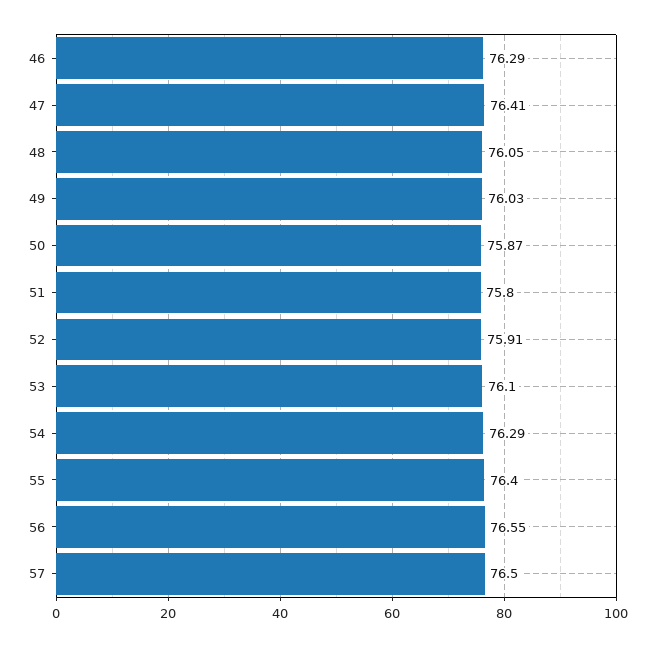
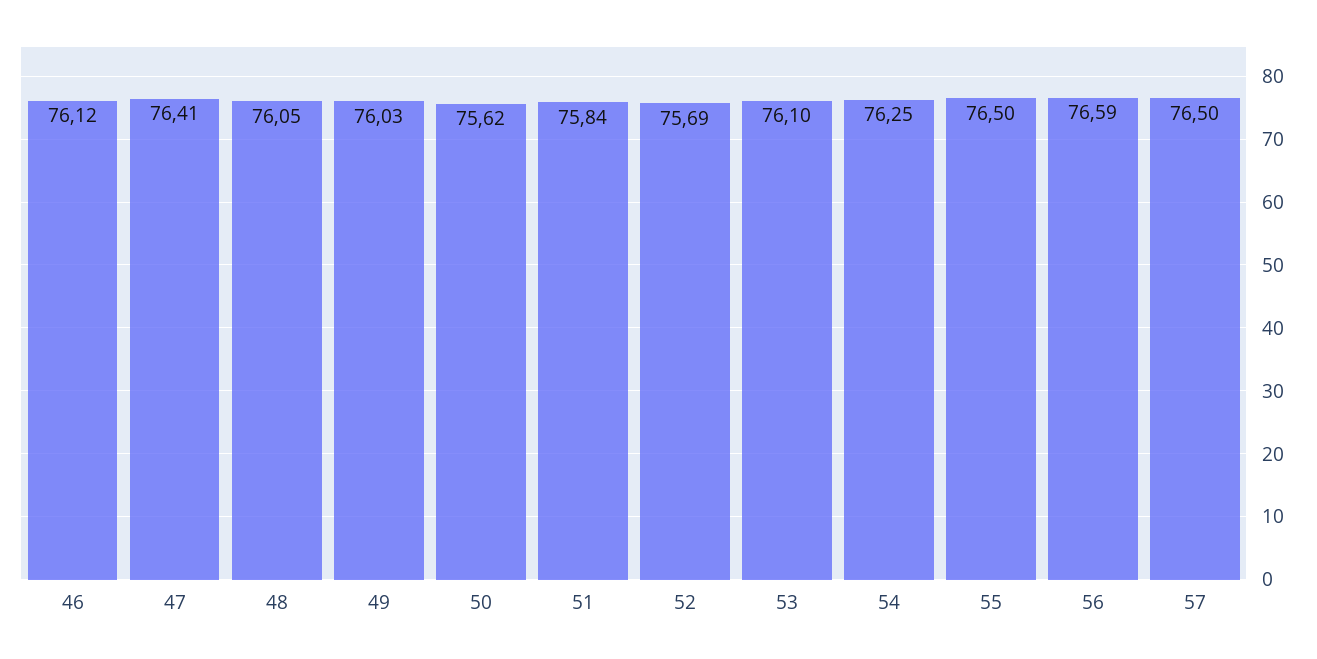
46: 76.29 -> 76.12
50: 75.87 -> 75.62
51: 75.8 -> 75.84
52: 75.91 -> 75.69
54: 76.29 -> 76.25
55: 76.4 -> 76.5
56: 76.55 -> 76.59

